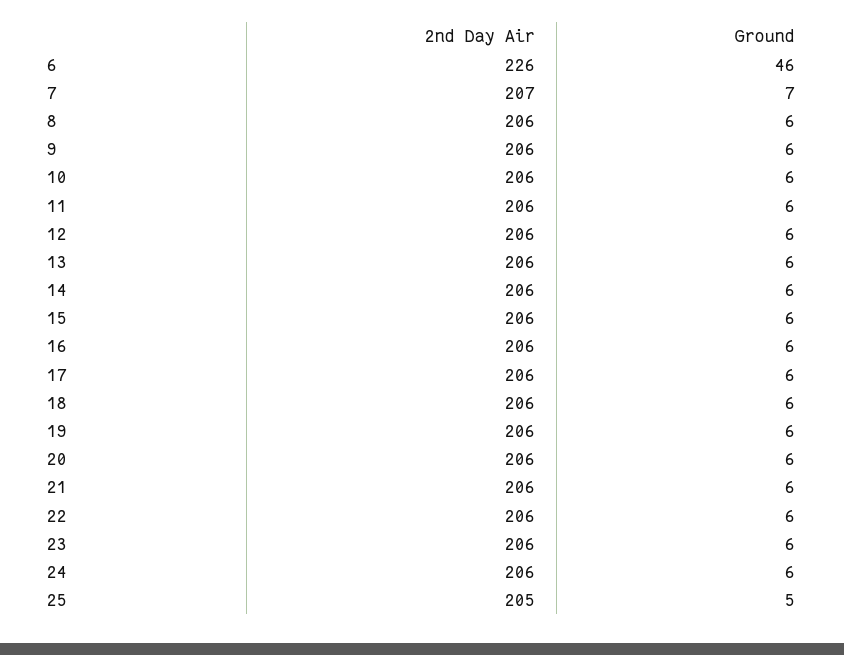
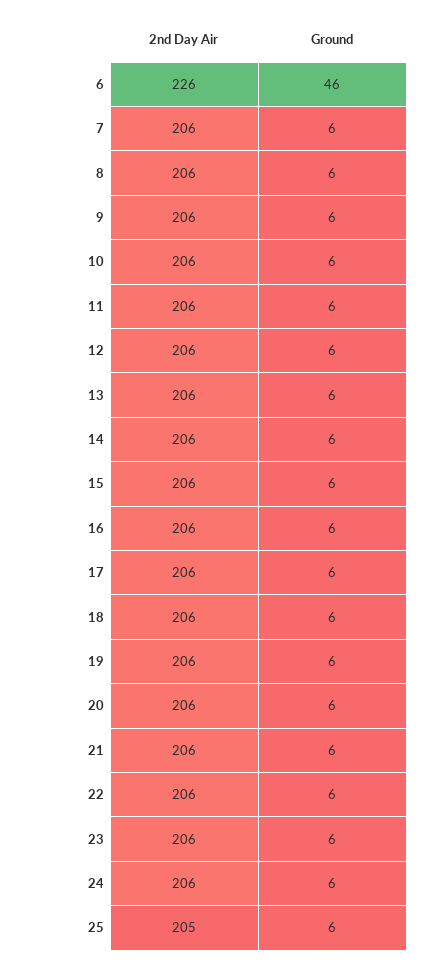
2nd Day Air, 7: 207 -> 206
Ground, 7: 7 -> 6
Ground, 25: 5 -> 6

